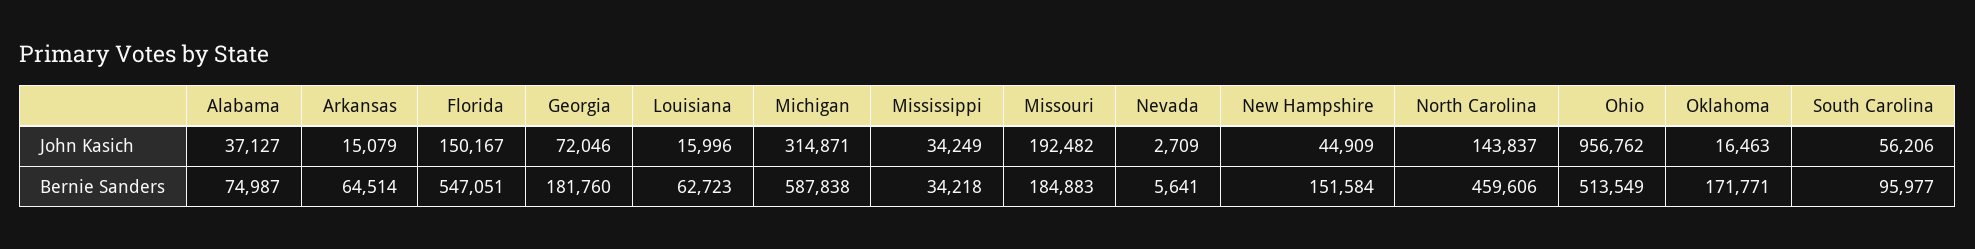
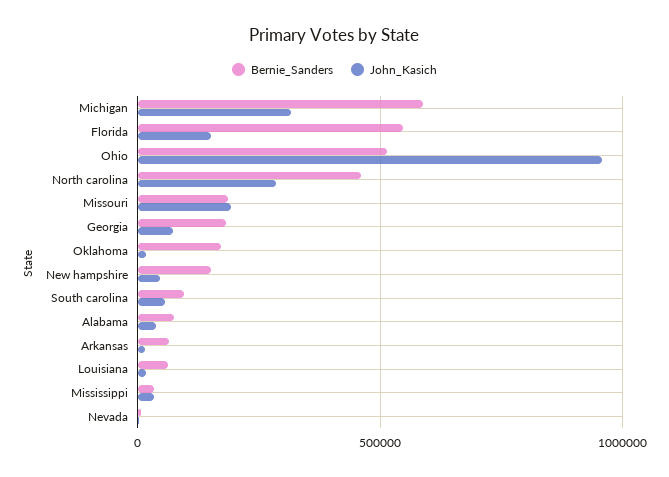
John Kasich, North Carolina: 143837 -> 300000

